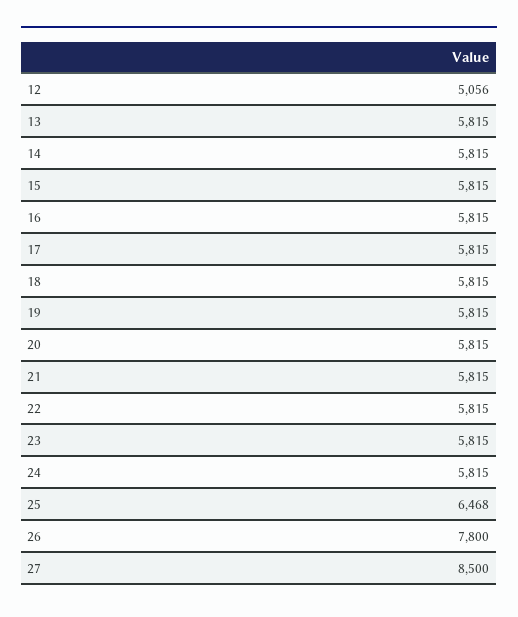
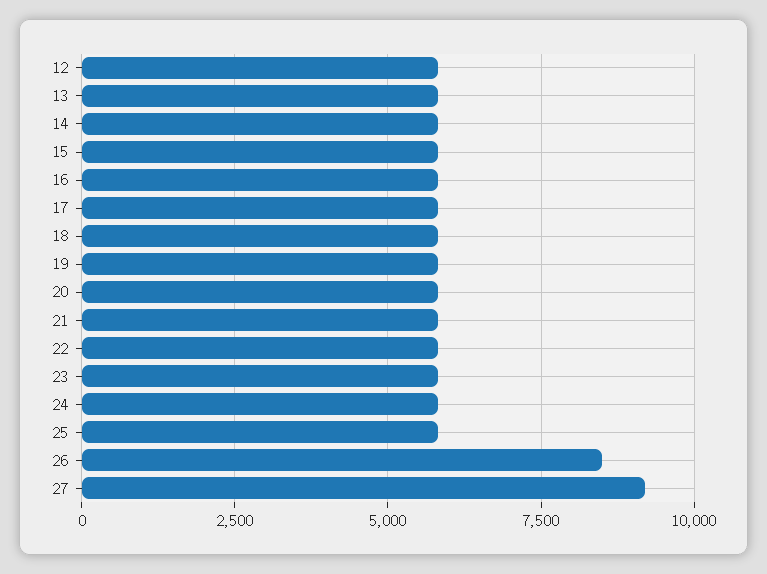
12: 5056 -> 5750
25: 6468 -> 5750
26: 7800 -> 8500
27: 8500 -> 9250

